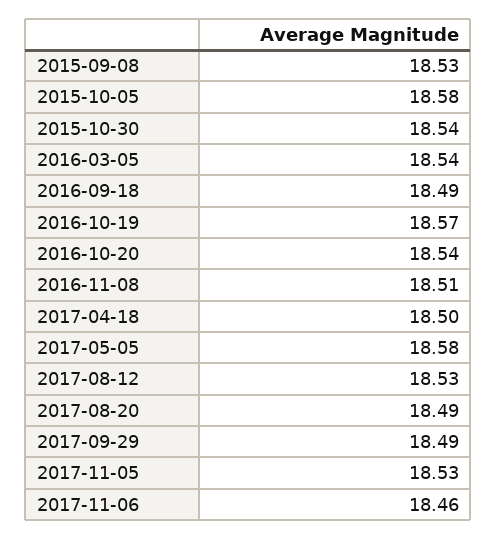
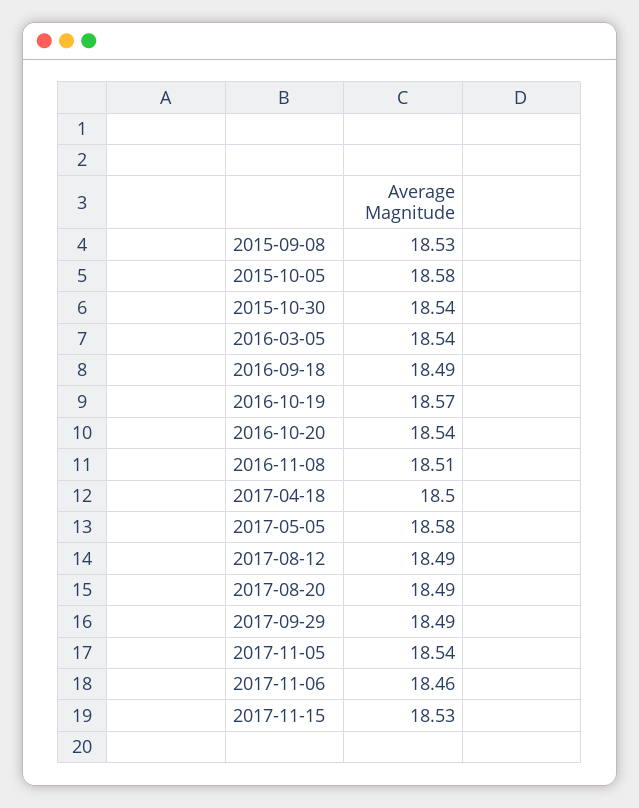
2017-08-12: 18.53 -> 18.49
2017-11-05: 18.53 -> 18.54
2017-11-15: none -> 18.53

